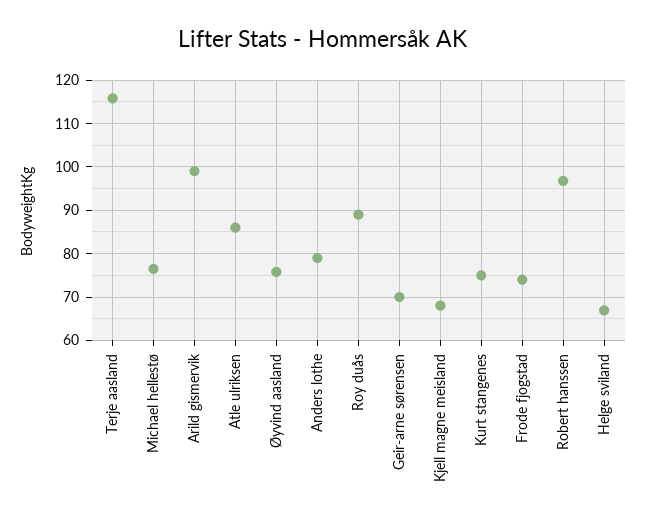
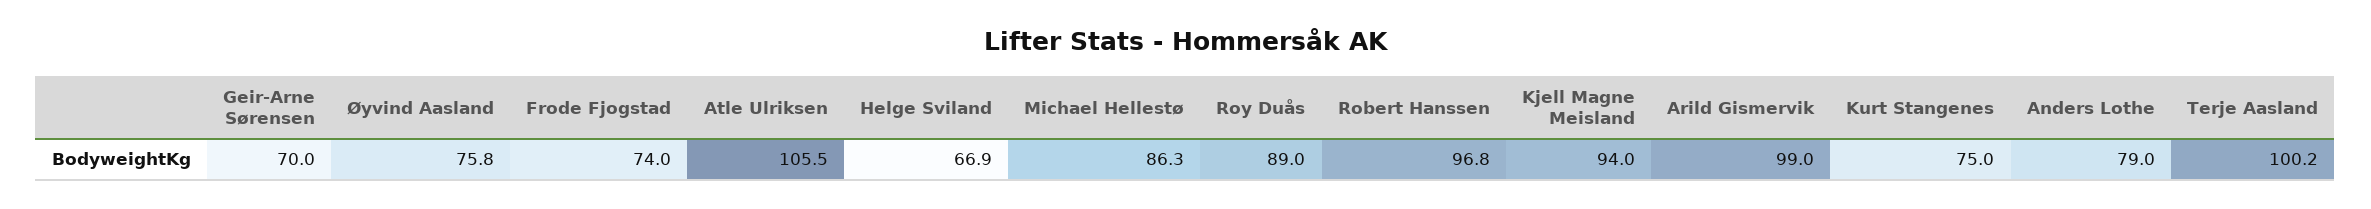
Terje aasland: 116 -> 100.2
Michael hellestø: 76 -> 86.3
Atle ulriksen: 86 -> 105.5
Kjell magne meisland: 68 -> 94

